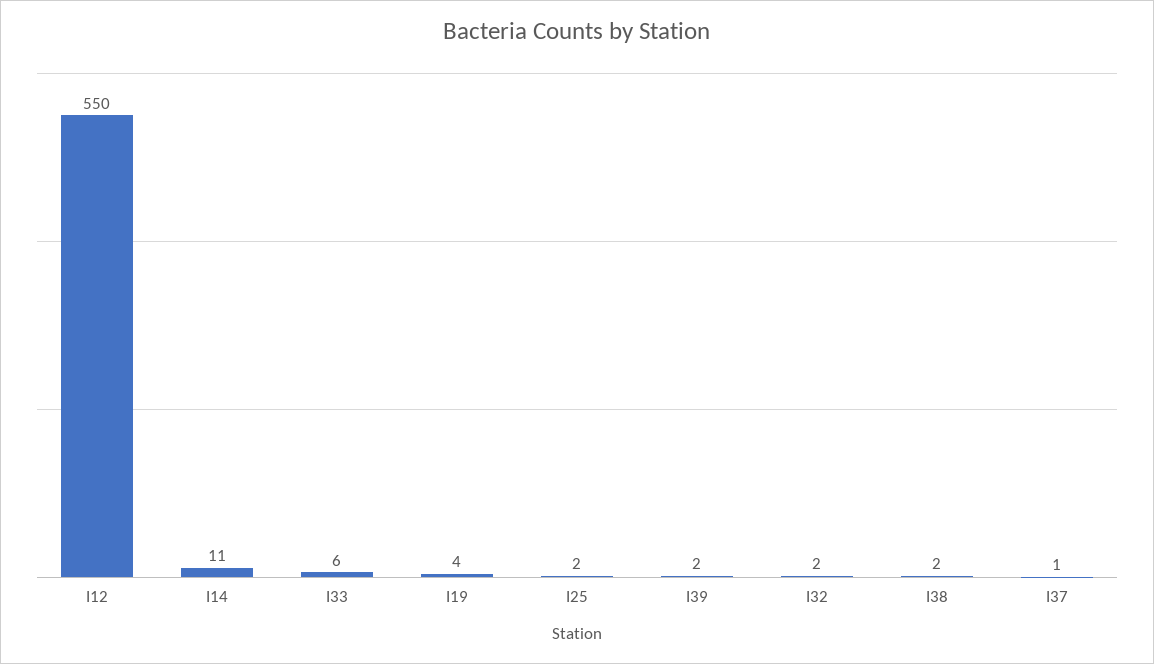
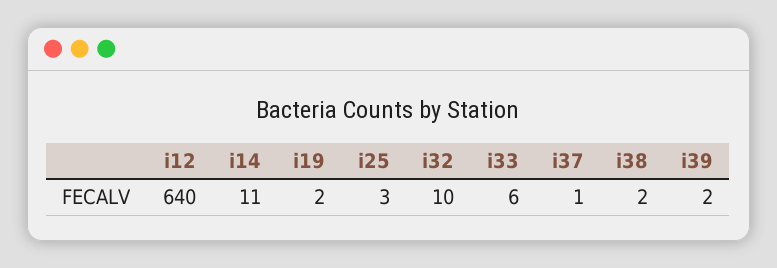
I12: 550 -> 640
I19: 4 -> 2
I25: 2 -> 3
I32: 2 -> 10

